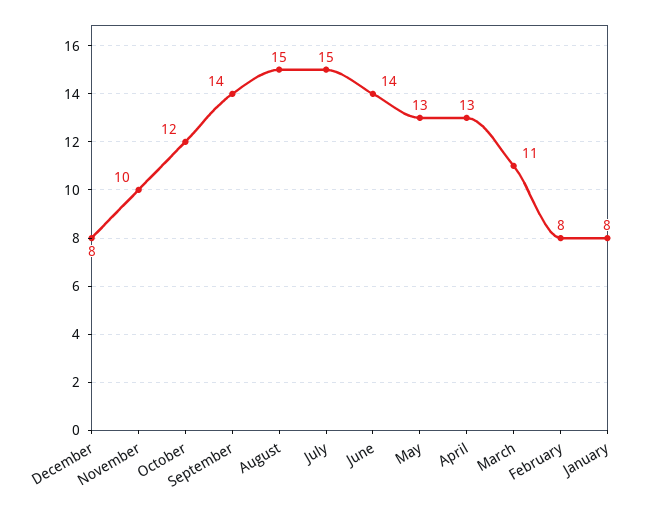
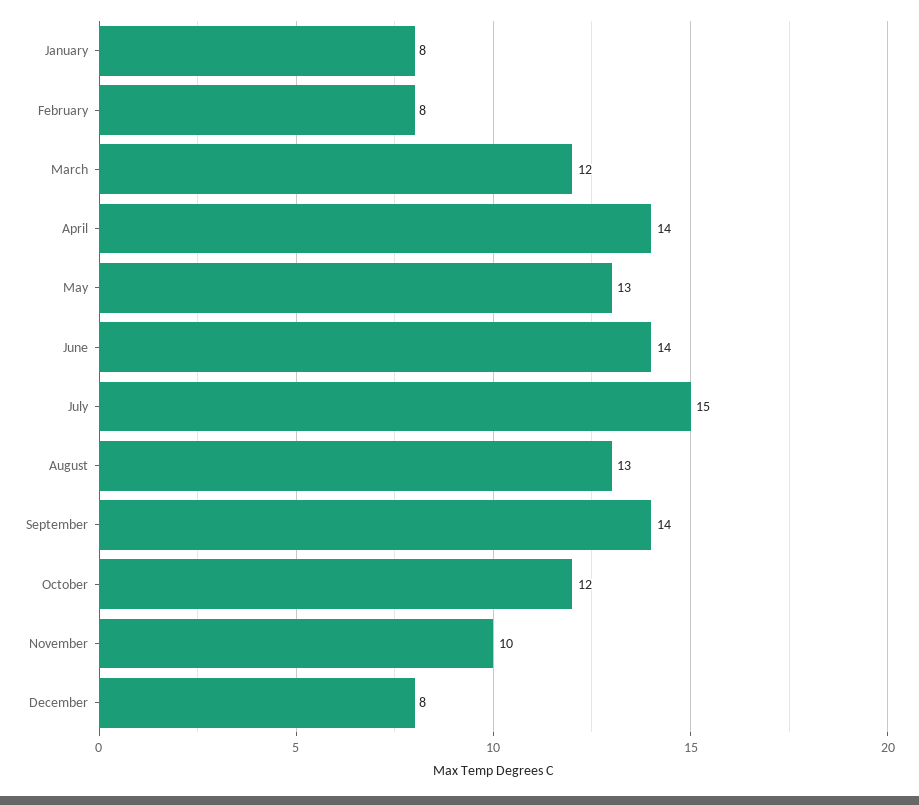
August: 15 -> 13
April: 13 -> 14
March: 11 -> 12

